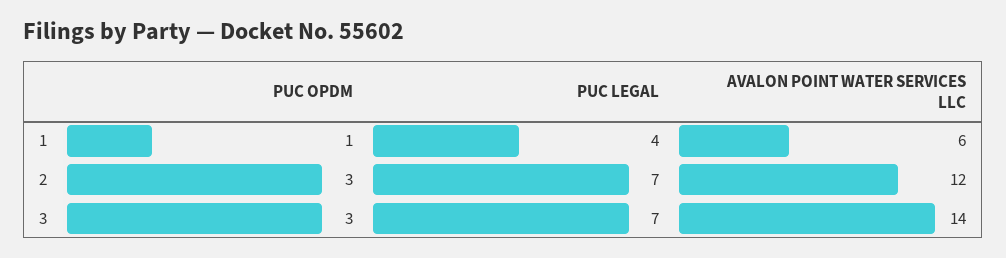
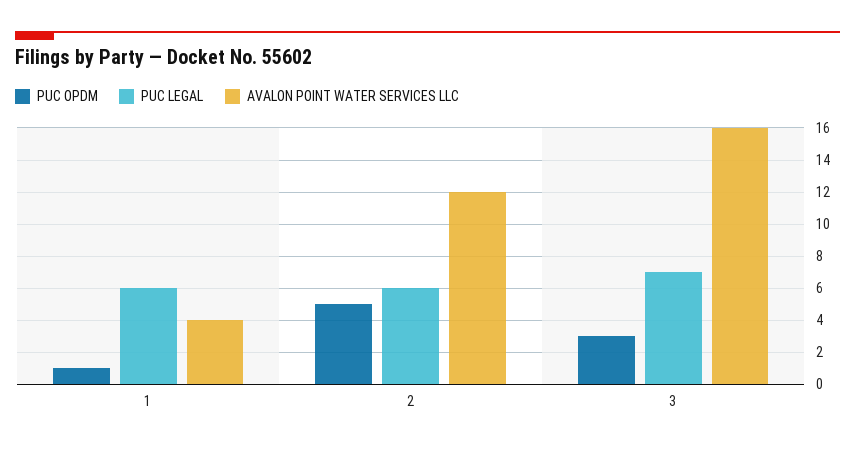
PUC LEGAL, 1: 4 -> 6
AVALON POINT WATER SERVICES LLC, 1: 6 -> 4
PUC OPDM, 2: 3 -> 5
PUC LEGAL, 2: 7 -> 6
AVALON POINT WATER SERVICES LLC, 3: 14 -> 16

